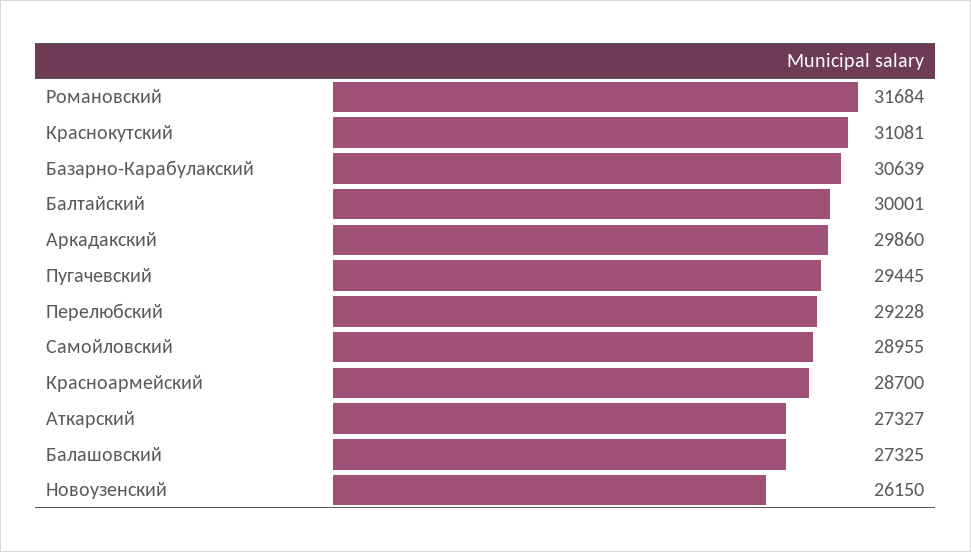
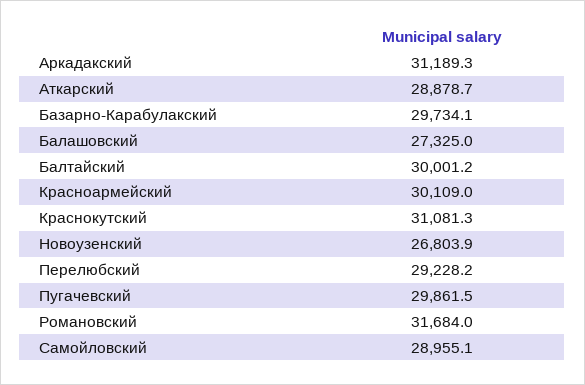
Базарно-Карабулакский: 30639 -> 29734.1
Аркадакский: 29860 -> 31189.3
Пугачевский: 29445 -> 29861.5
Красноармейский: 28700 -> 30109
Аткарский: 27327 -> 28878.7
Новоузенский: 26150 -> 26803.9

